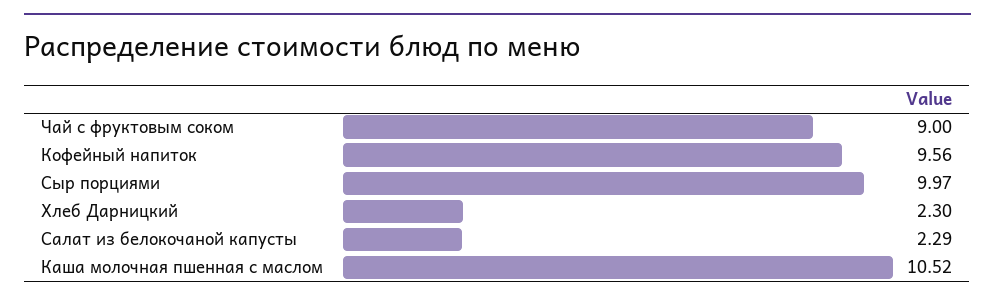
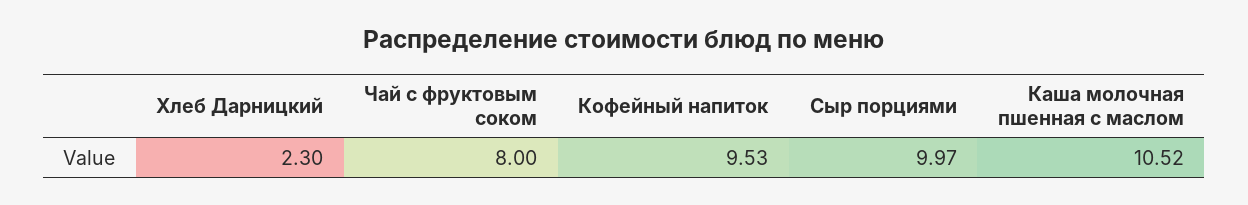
Чай с фруктовым соком: 9 -> 8
Кофейный напиток: 9.56 -> 9.53
Салат из белокочаной капусты: 2.29 -> none

